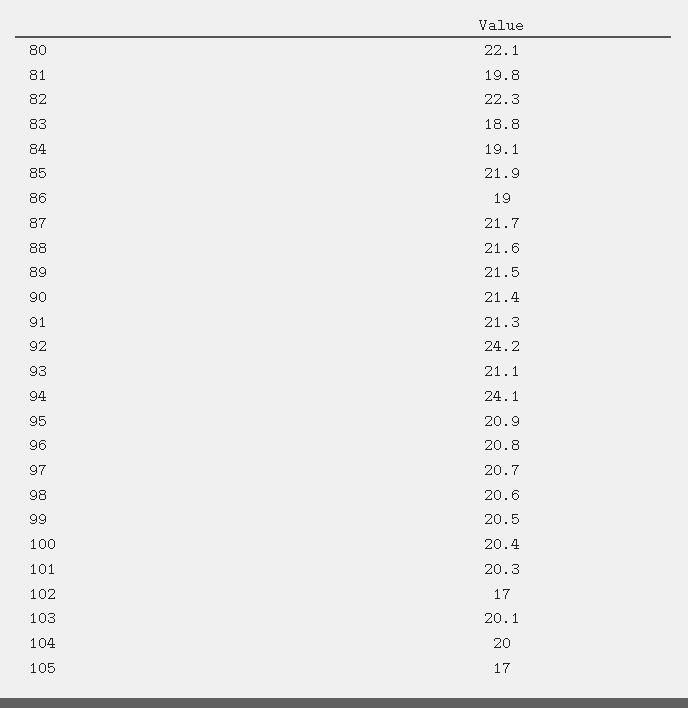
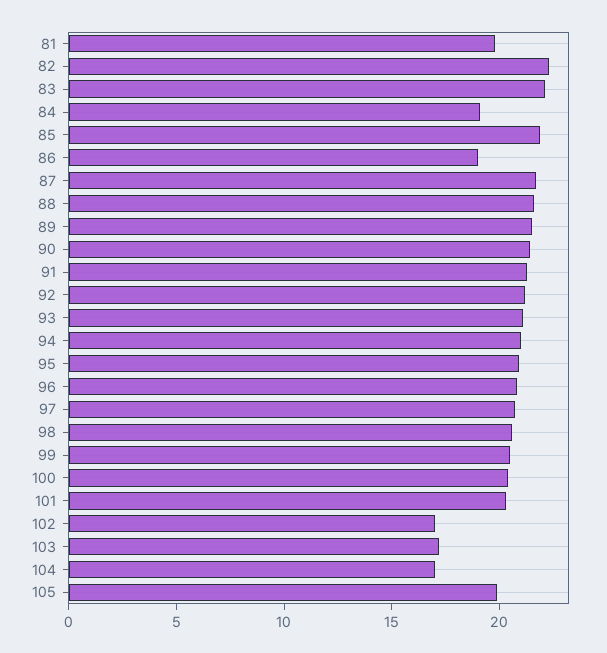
80: 22.1 -> none
83: 18.8 -> 22
92: 24.2 -> 21
94: 24.1 -> 21
103: 20.1 -> 17
104: 20 -> 17
105: 17 -> 20

